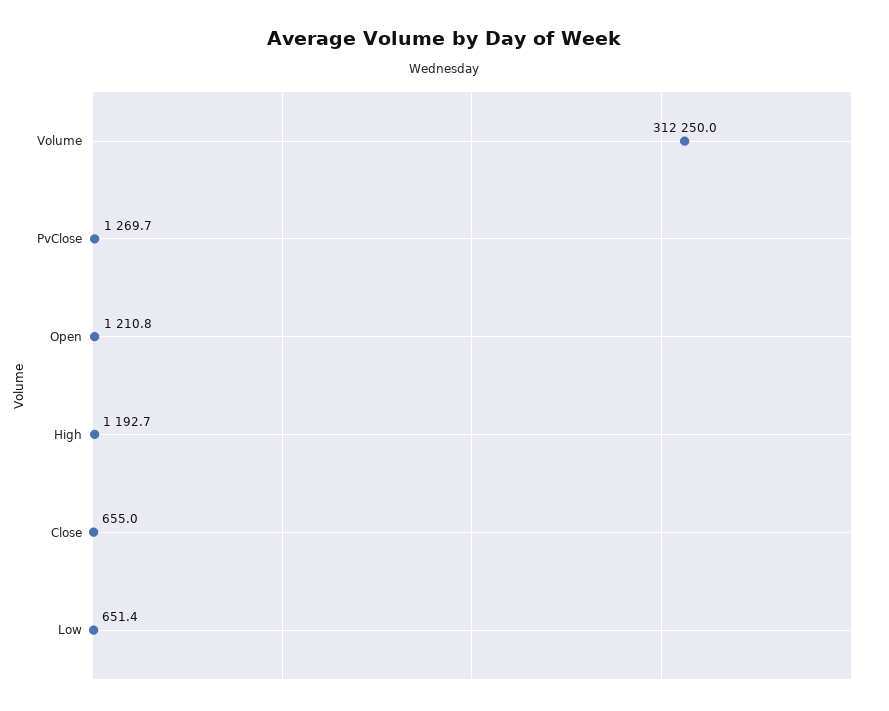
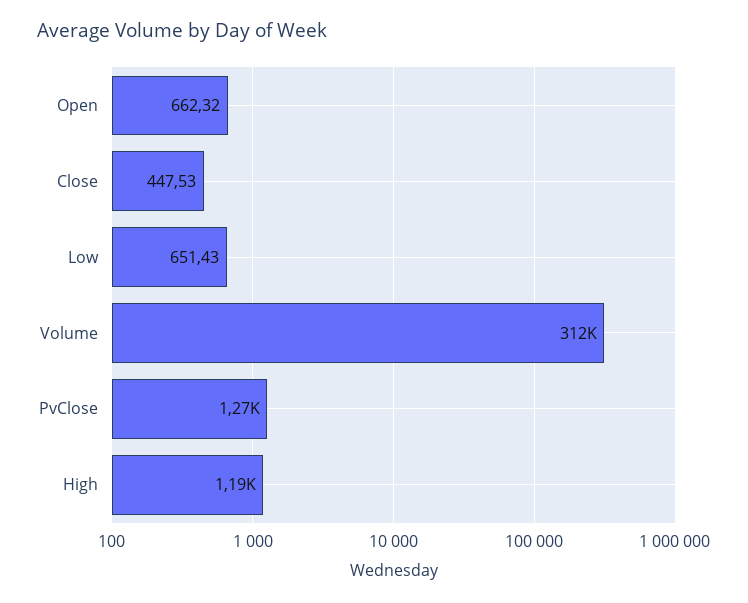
Open: 1210.8 -> 662.32
Close: 655 -> 447.53

